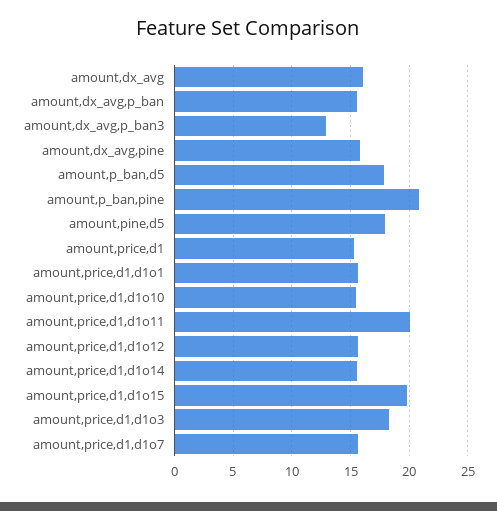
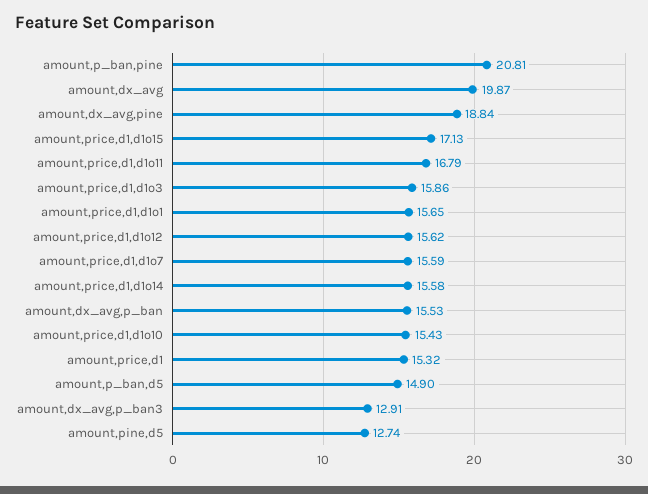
amount,dx_avg: 16 -> 19.87
amount,dx_avg,pine: 16 -> 18.84
amount,p_ban,d5: 18 -> 14.9
amount,pine,d5: 18 -> 12.74
amount,price,d1,d1o11: 20 -> 16.79
amount,price,d1,d1o15: 20 -> 17.13
amount,price,d1,d1o3: 18 -> 15.86

